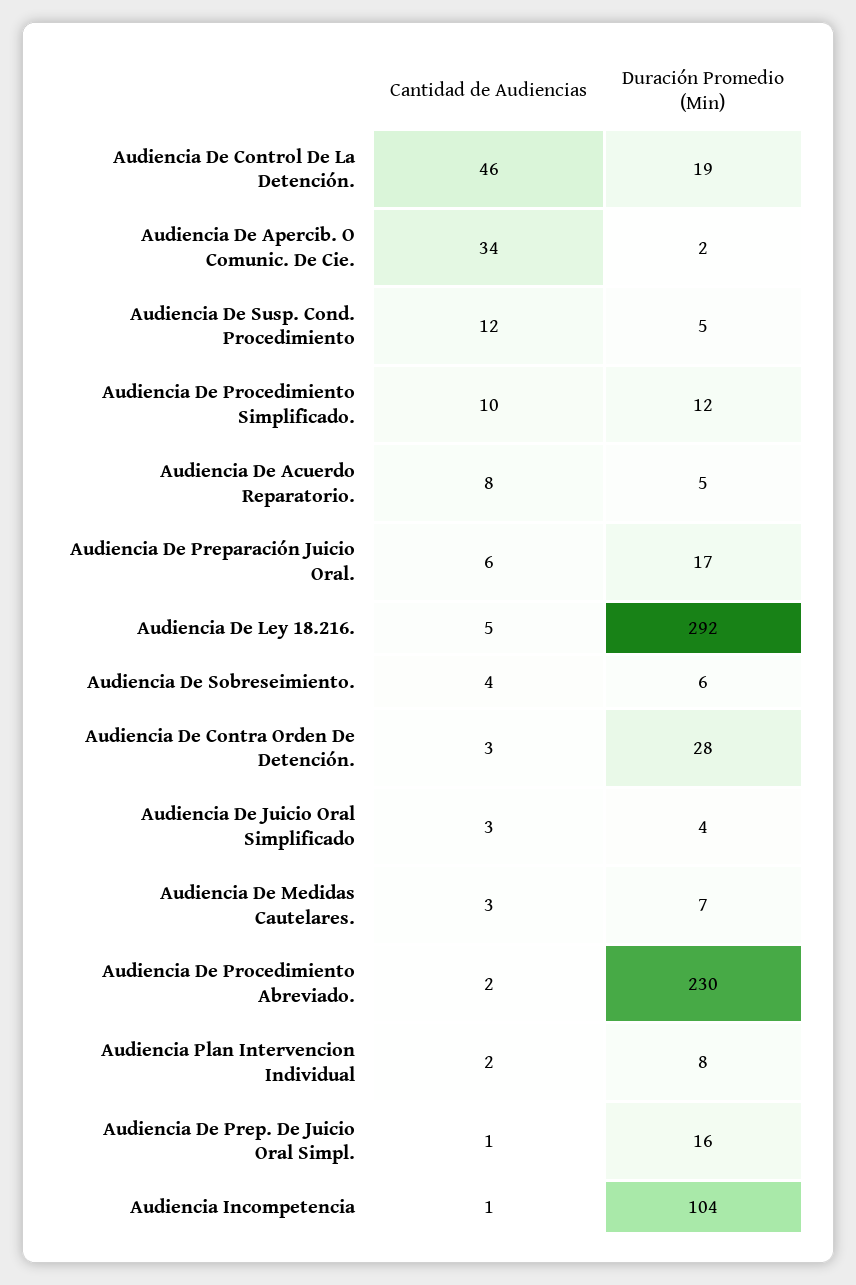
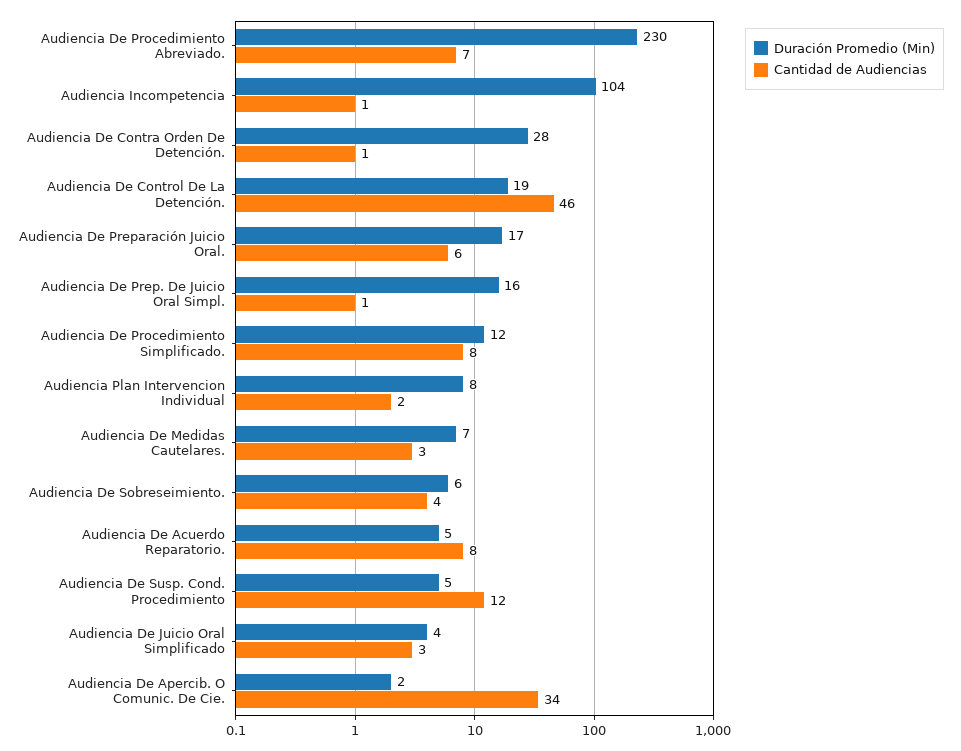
Cantidad de Audiencias, Audiencia De Procedimiento Simplificado.: 10 -> 8
Cantidad de Audiencias, Audiencia De Ley 18.216.: 5 -> none
Duración Promedio (Min), Audiencia De Ley 18.216.: 292 -> none
Cantidad de Audiencias, Audiencia De Contra Orden De Detención.: 3 -> 1
Cantidad de Audiencias, Audiencia De Procedimiento Abreviado.: 2 -> 7

